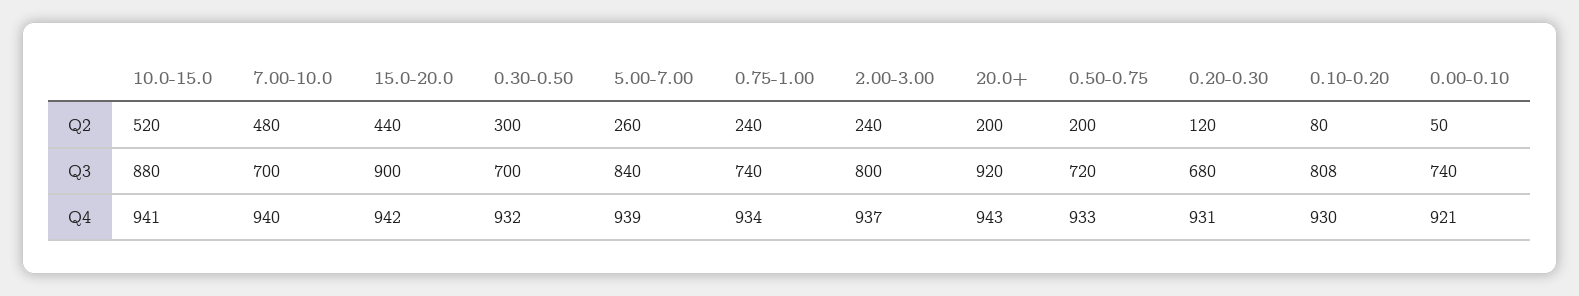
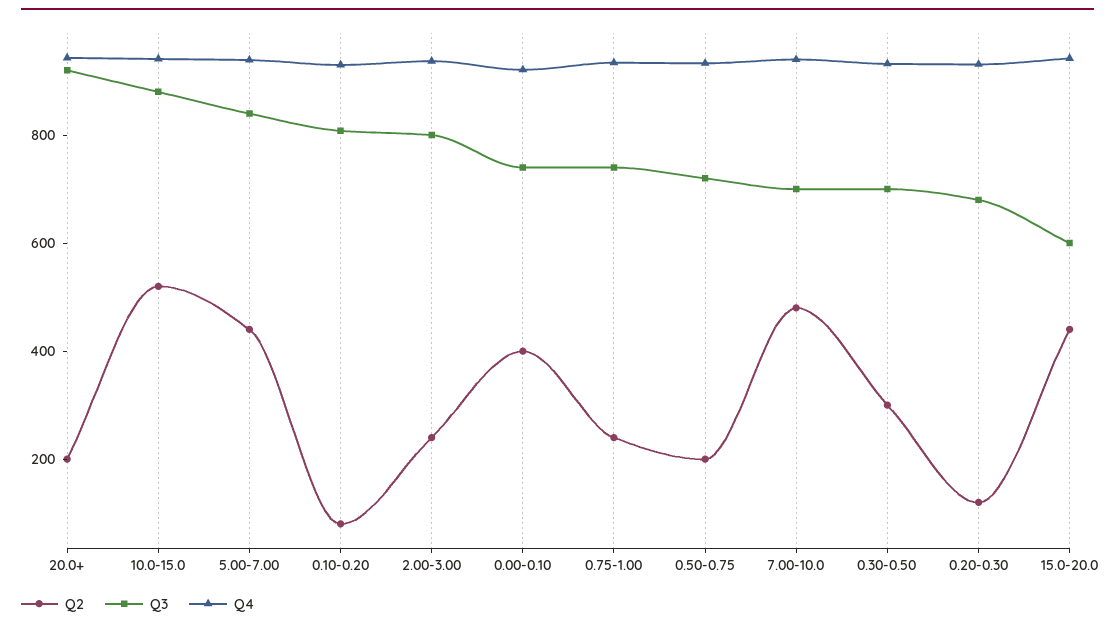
Q2, 5.00-7.00: 260 -> 450
Q2, 0.00-0.10: 50 -> 400
Q3, 15.0-20.0: 900 -> 600

